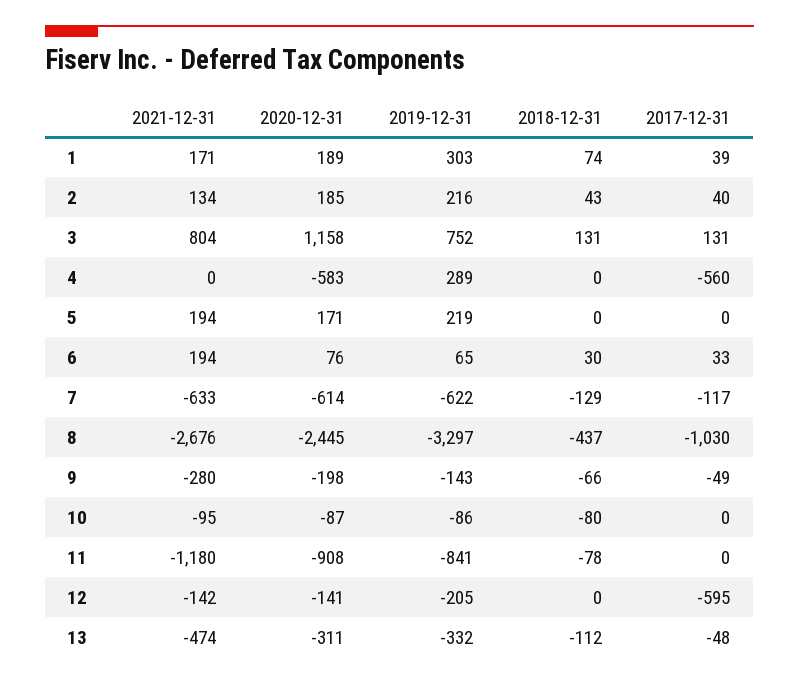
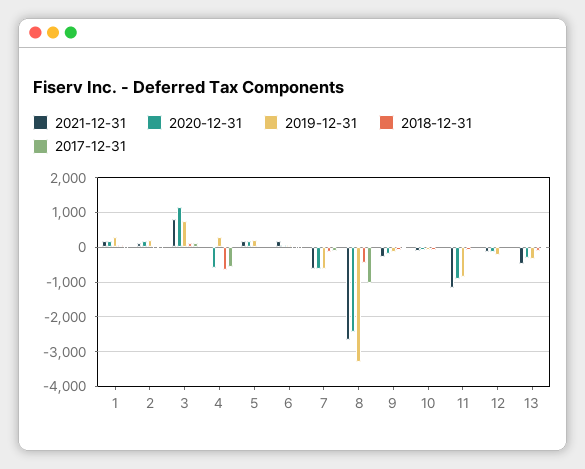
2018-12-31, 4: 0 -> -600
2017-12-31, 12: -595 -> 0

